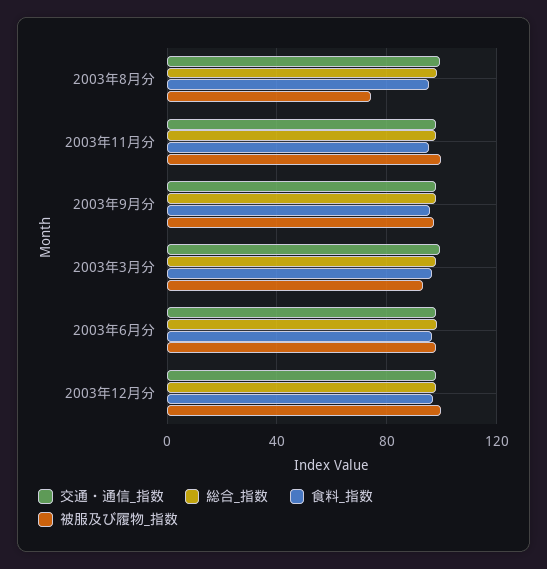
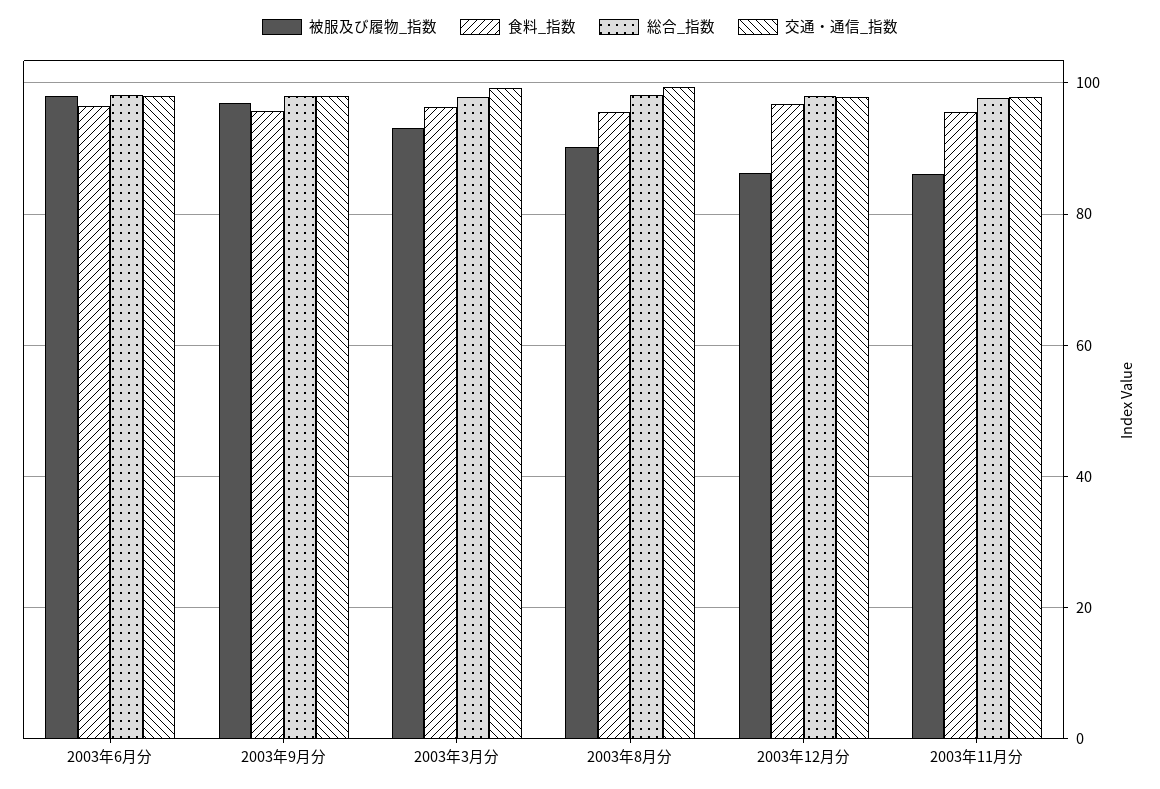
被服及び履物_指数, 2003年8月分: 75 -> 90
被服及び履物_指数, 2003年11月分: 100 -> 86
被服及び履物_指数, 2003年12月分: 100 -> 86

